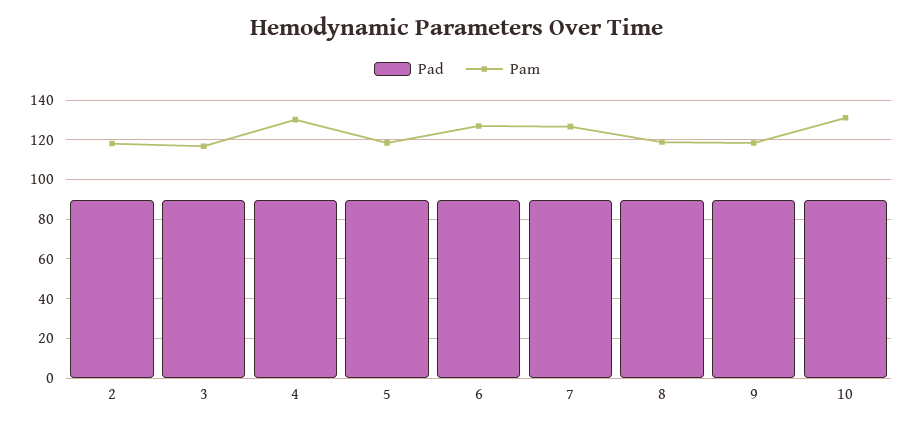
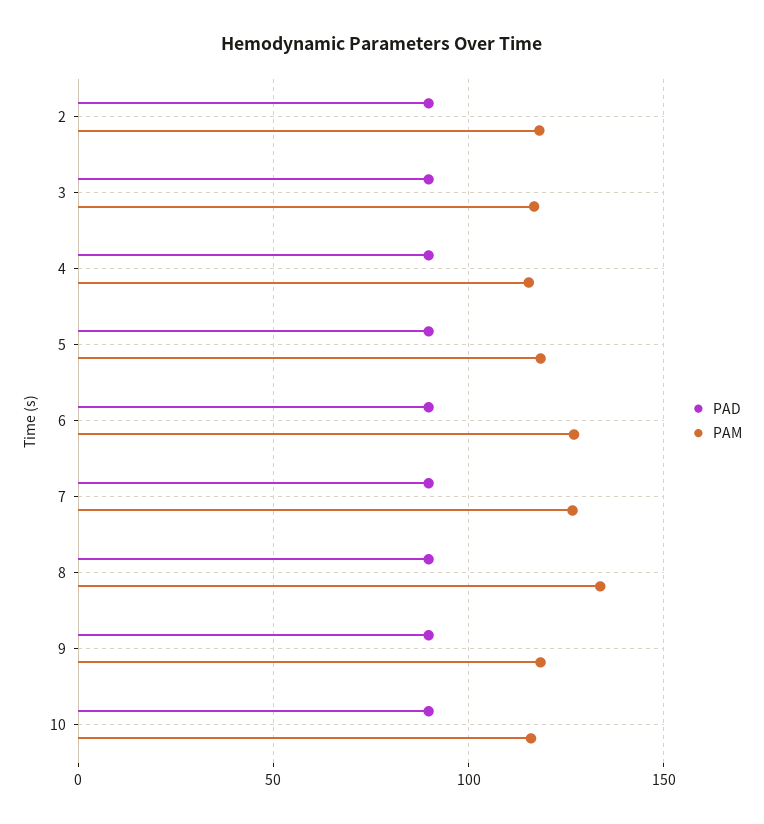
Pam, 4: 130 -> 115
Pam, 8: 120 -> 135
Pam, 10: 130 -> 115

